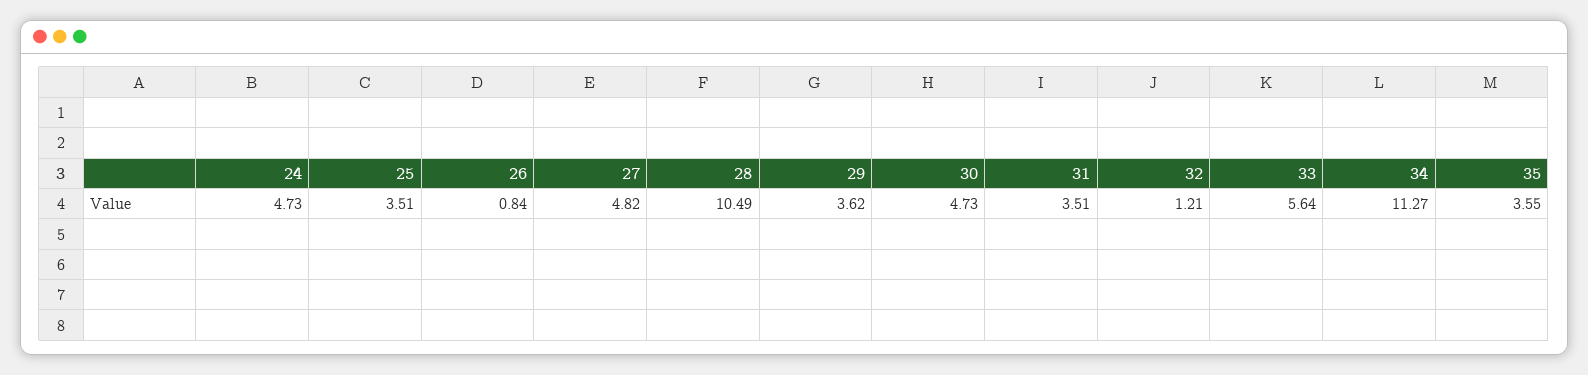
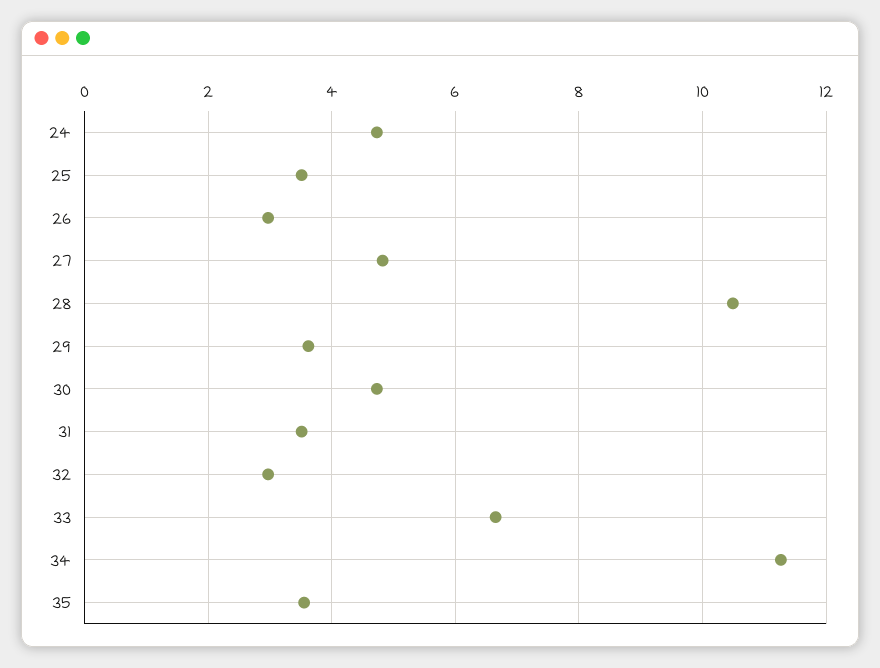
26: 0.84 -> 3
32: 1.21 -> 3
33: 5.64 -> 6.6

